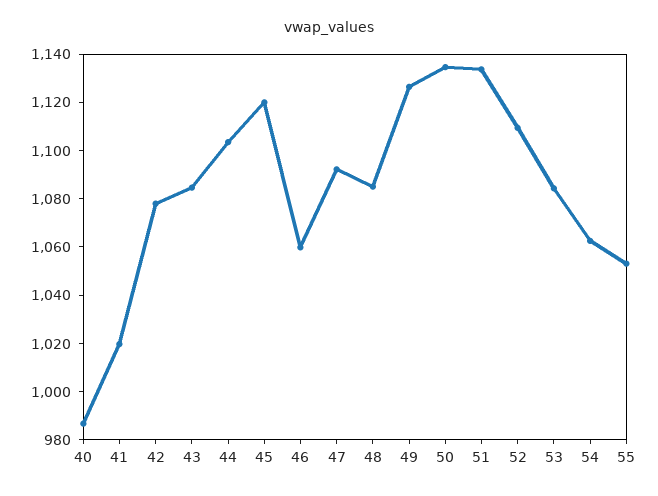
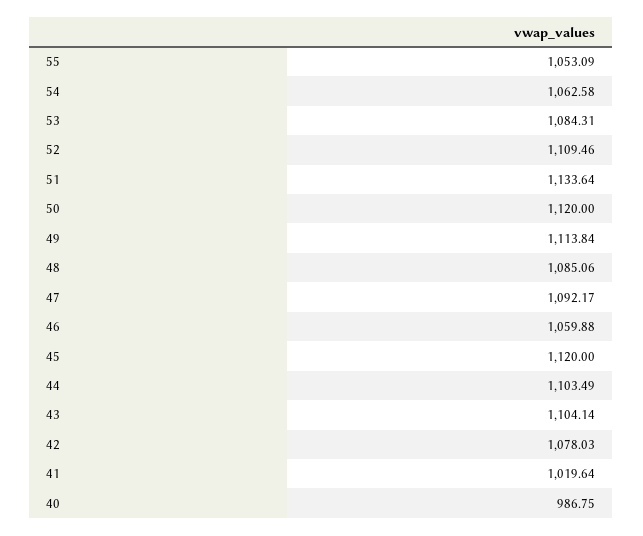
43: 1085 -> 1104.14
49: 1125 -> 1113.84
50: 1135 -> 1120

